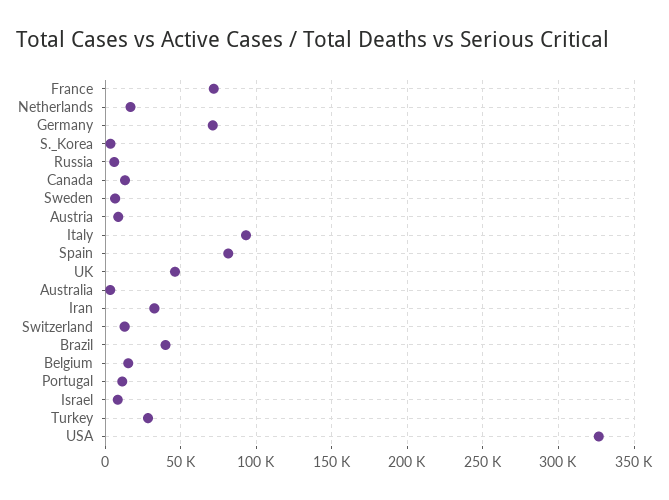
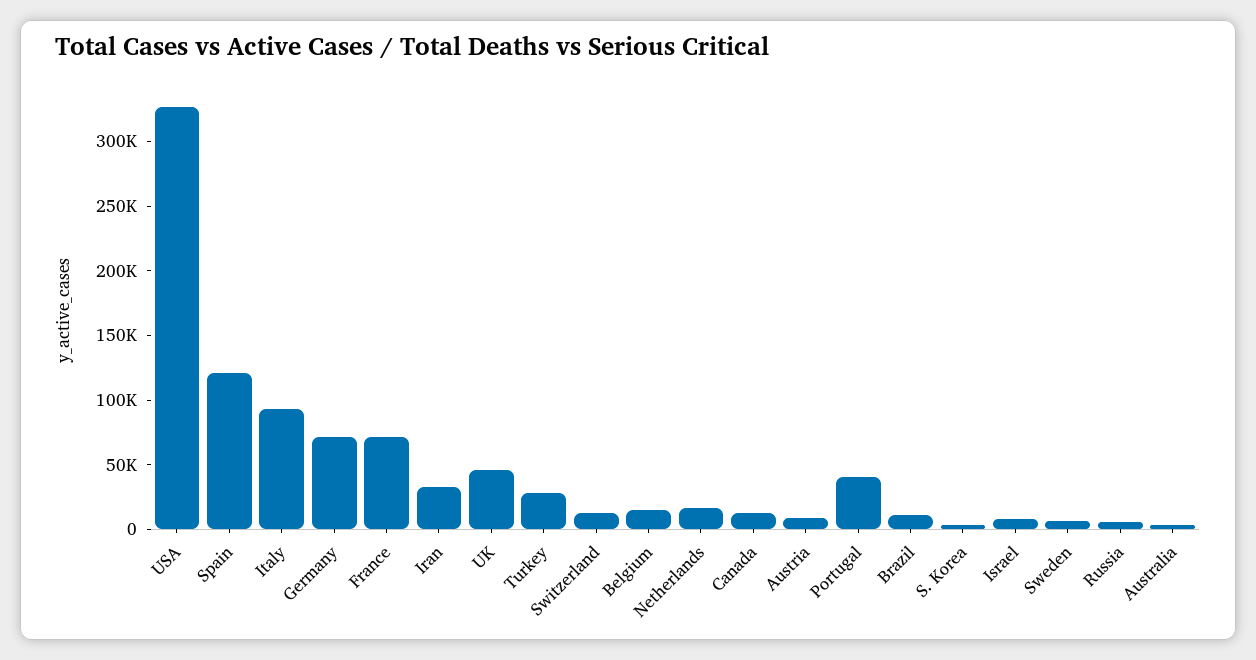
Spain: 80000 -> 120000
Brazil: 40000 -> 10000
Portugal: 10000 -> 40000

